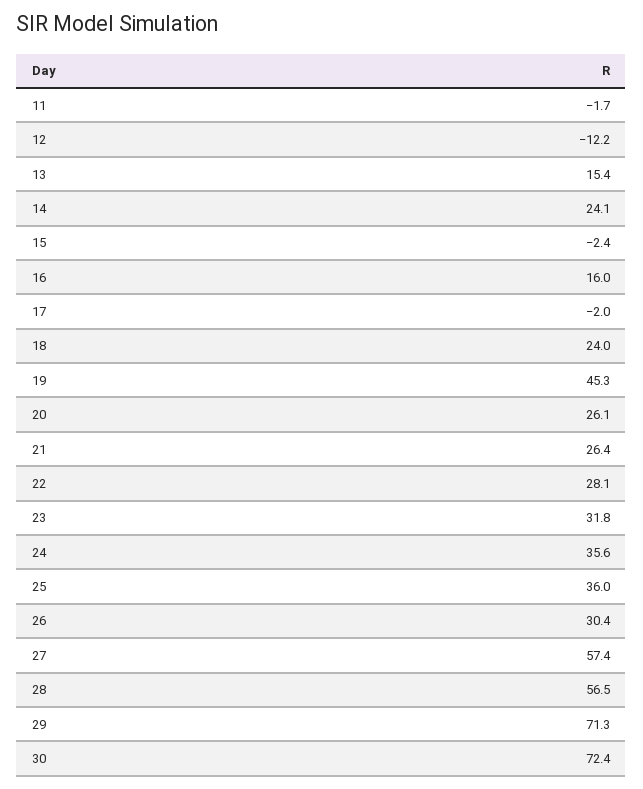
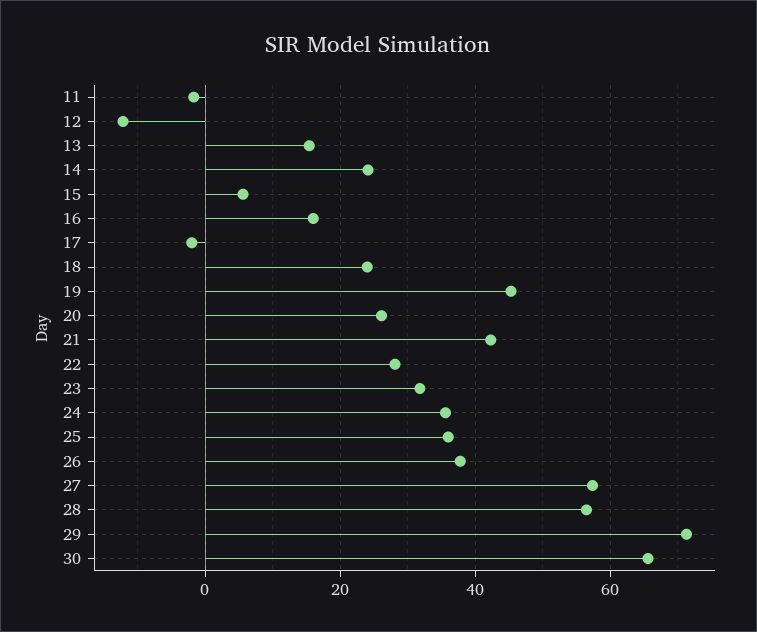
15: -2.4 -> 6
21: 26.4 -> 42
26: 30.4 -> 38
30: 72.4 -> 66

